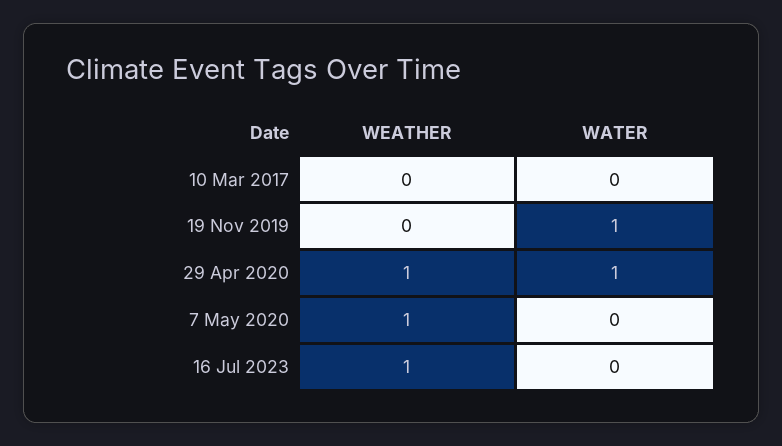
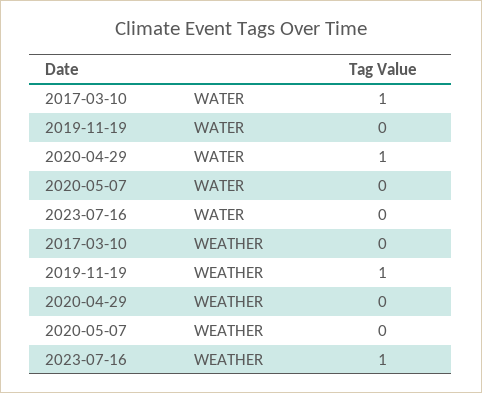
WATER, 10 Mar 2017: 0 -> 1
WEATHER, 19 Nov 2019: 0 -> 1
WATER, 19 Nov 2019: 1 -> 0
WEATHER, 29 Apr 2020: 1 -> 0
WEATHER, 7 May 2020: 1 -> 0

